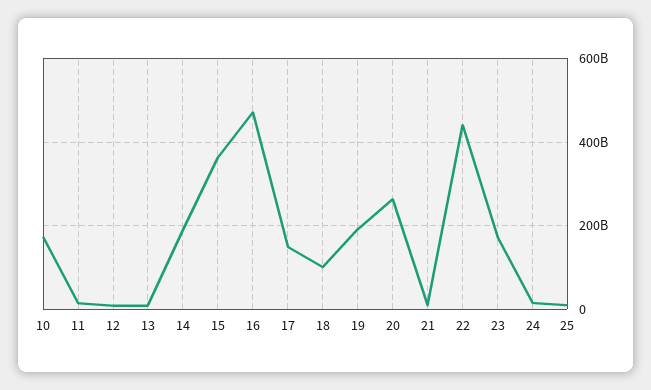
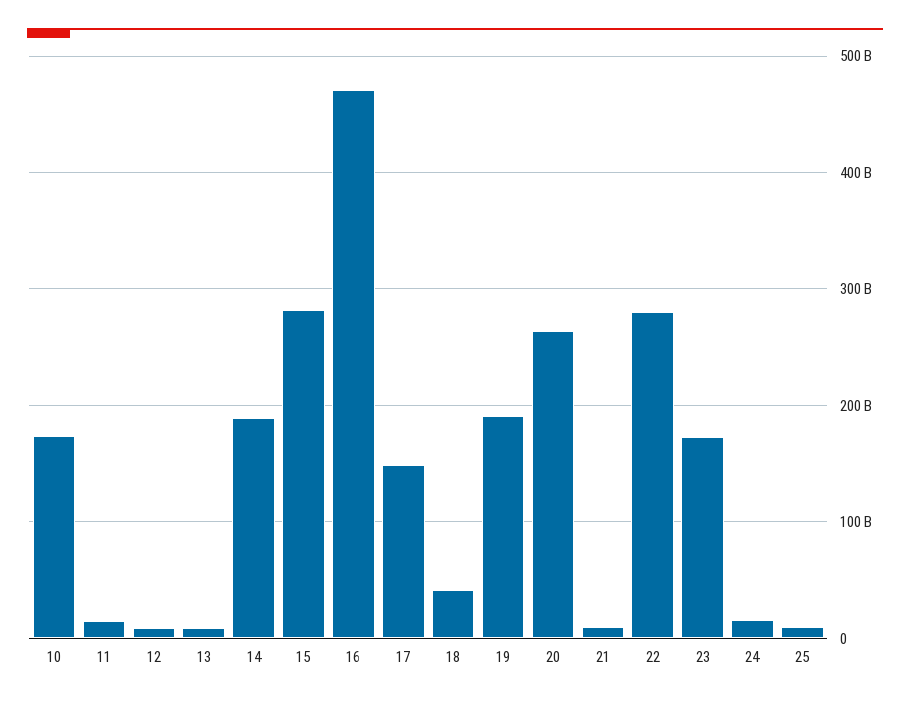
15: 360000000000 -> 280000000000
18: 100000000000 -> 40000000000
22: 440000000000 -> 280000000000

